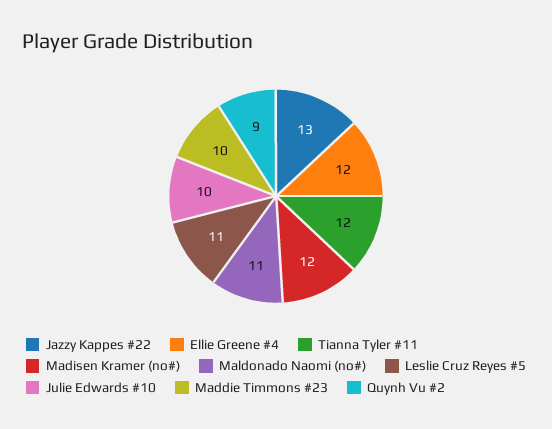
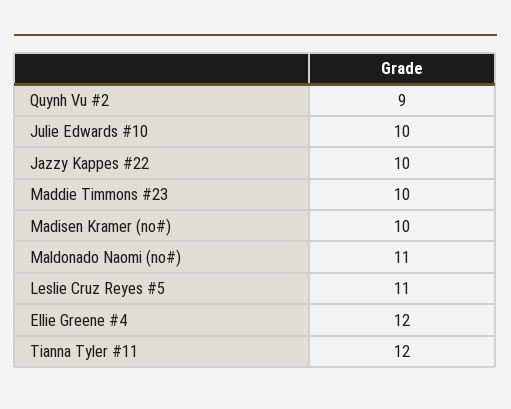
Jazzy Kappes #22: 13 -> 10
Madisen Kramer (no#): 12 -> 10

